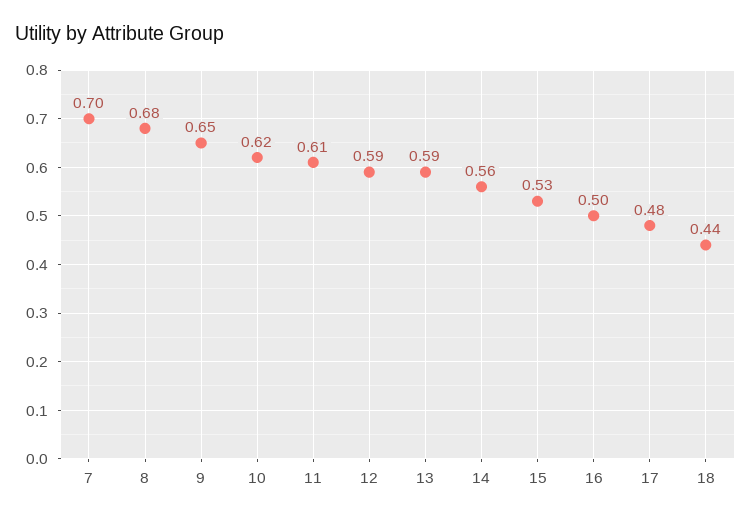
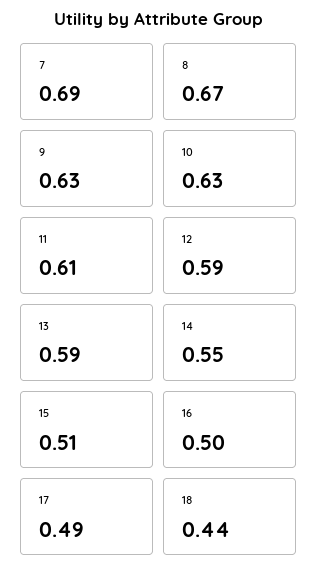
7: 0.7 -> 0.69
8: 0.68 -> 0.67
9: 0.65 -> 0.63
10: 0.62 -> 0.63
14: 0.56 -> 0.55
15: 0.53 -> 0.51
17: 0.48 -> 0.49

